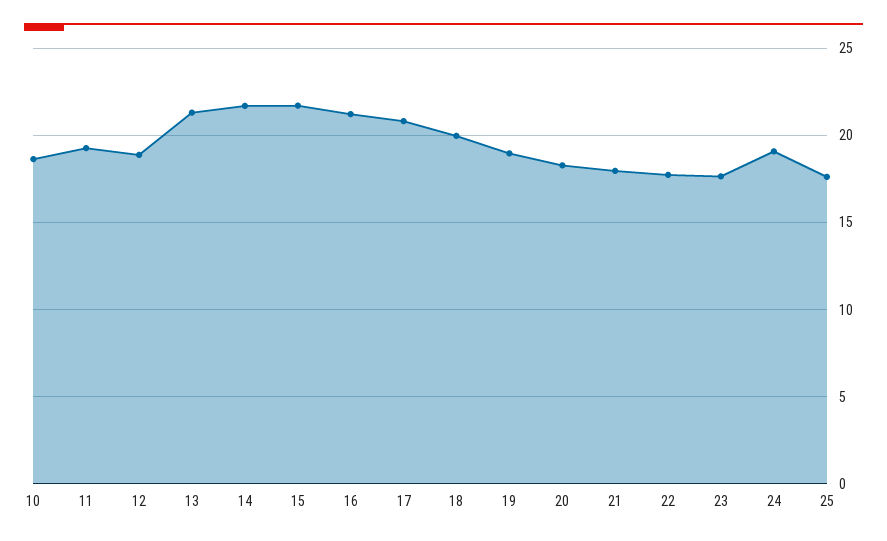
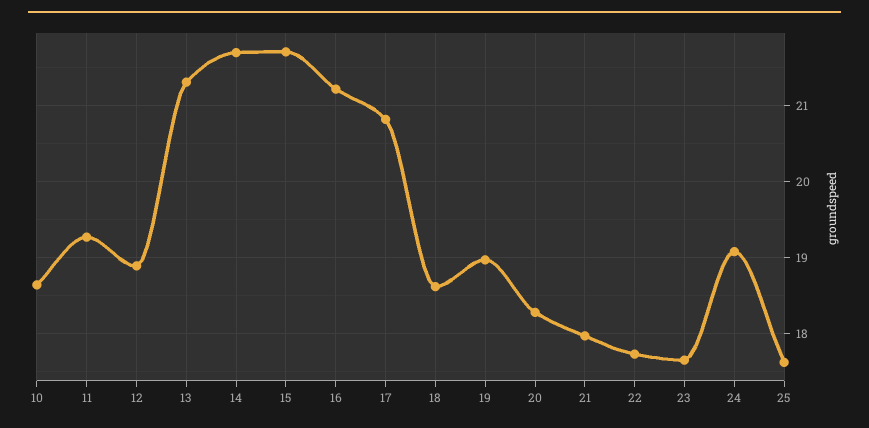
18: 20 -> 18.6

